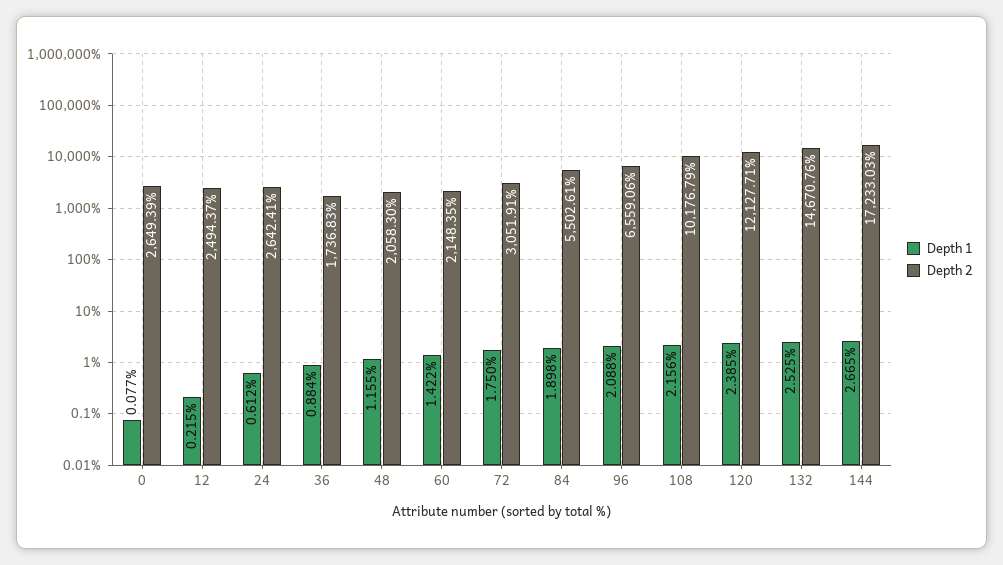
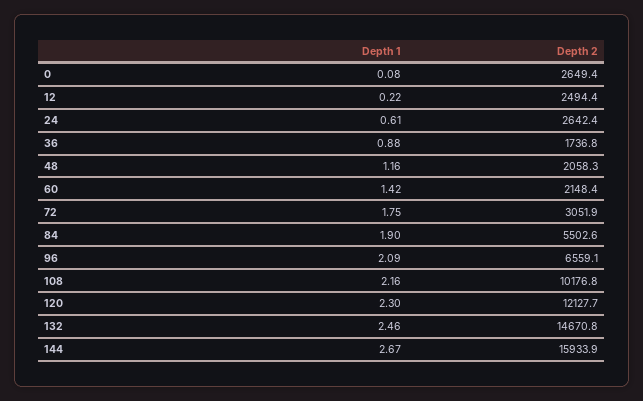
Depth 1, 120: 2.385 -> 2.3
Depth 1, 132: 2.525 -> 2.46
Depth 2, 144: 17233.03 -> 15933.9

